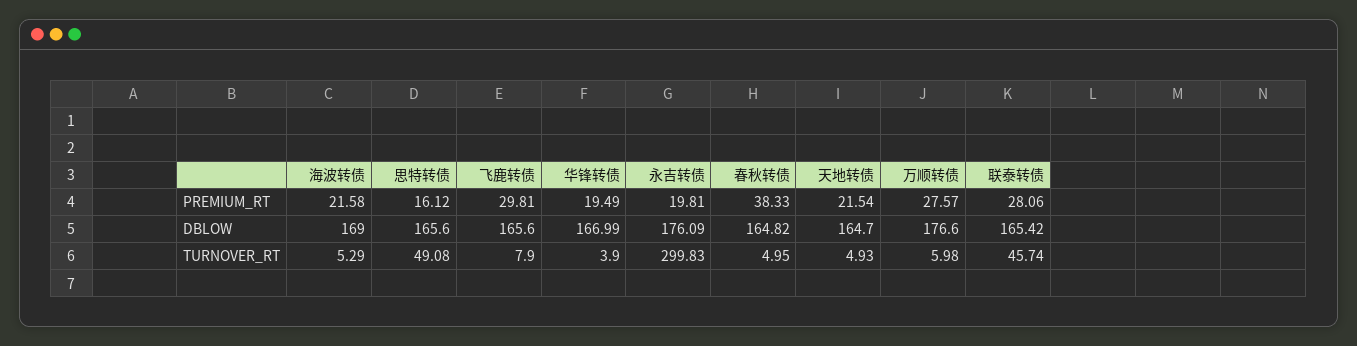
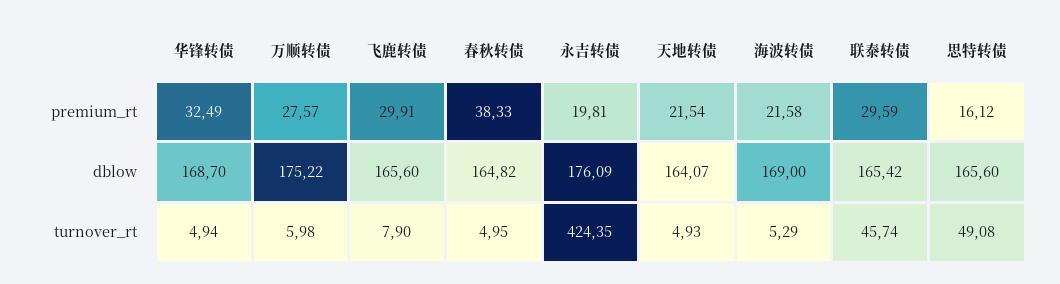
飞鹿转债, PREMIUM_RT: 29.81 -> 29.91
华锋转债, PREMIUM_RT: 19.49 -> 32.49
联泰转债, PREMIUM_RT: 28.06 -> 29.59
华锋转债, DBLOW: 166.99 -> 168.7
天地转债, DBLOW: 164.7 -> 164.07
万顺转债, DBLOW: 176.6 -> 175.22
华锋转债, TURNOVER_RT: 3.9 -> 4.94
永吉转债, TURNOVER_RT: 299.83 -> 424.35

